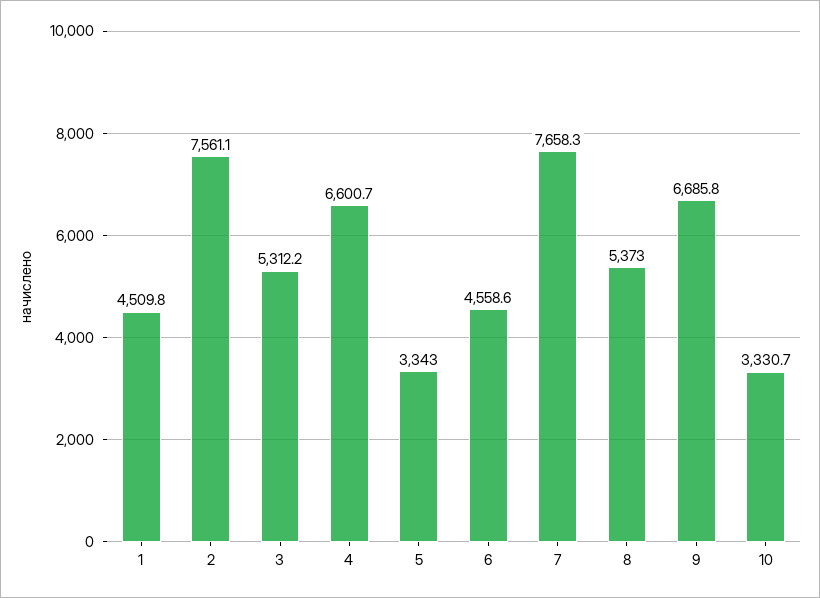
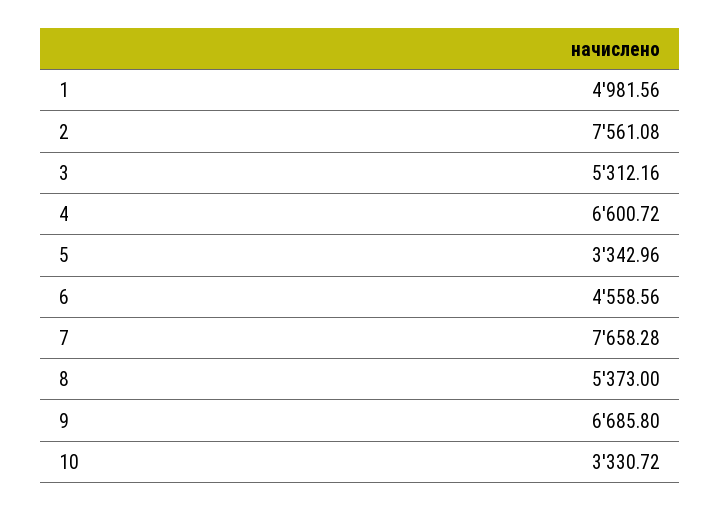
1: 4509.8 -> 4981.56

